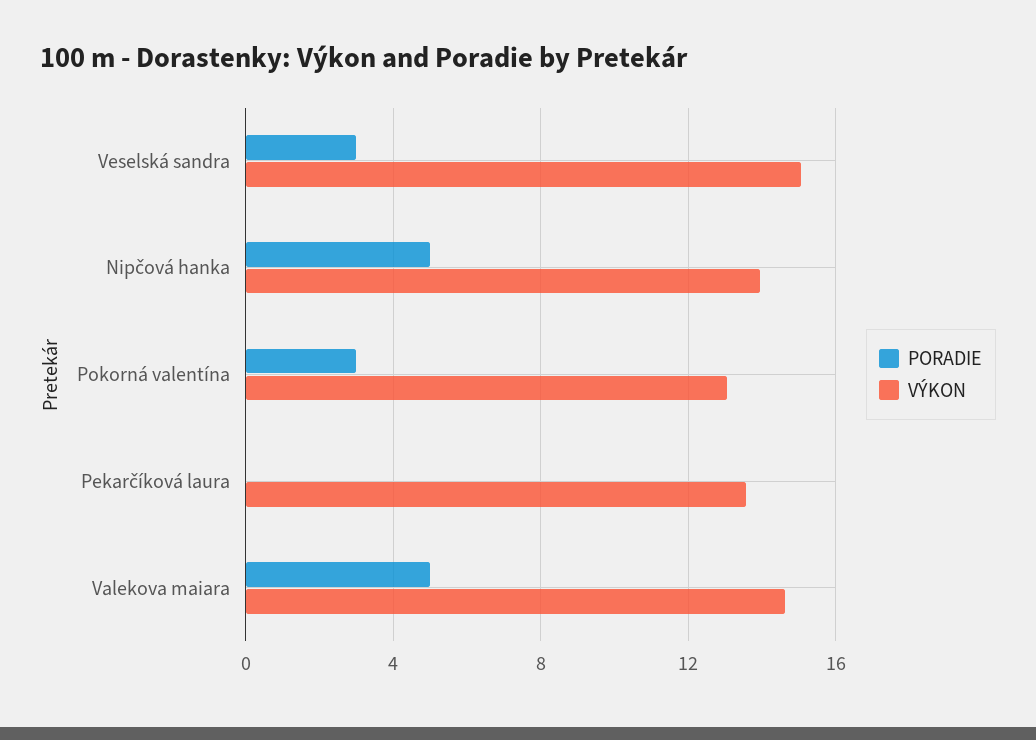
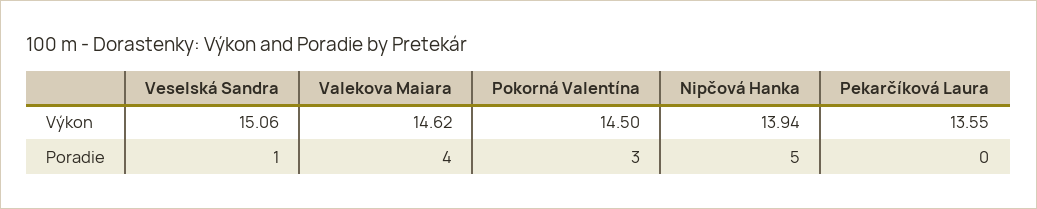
PORADIE, Veselská sandra: 3 -> 1
VÝKON, Pokorná valentína: 13 -> 14.5
PORADIE, Valekova maiara: 5 -> 4

